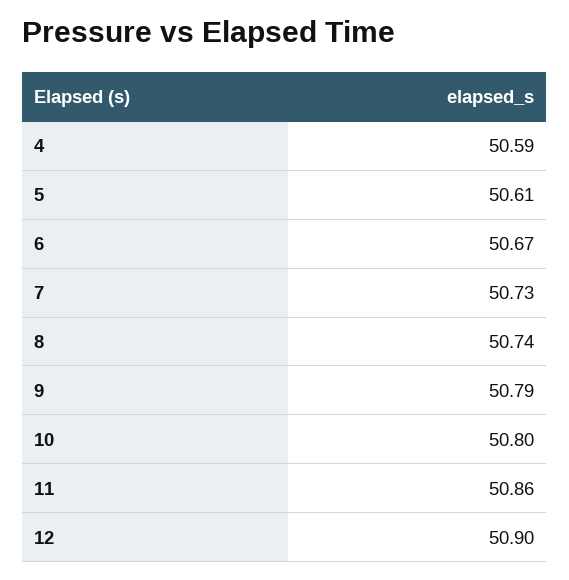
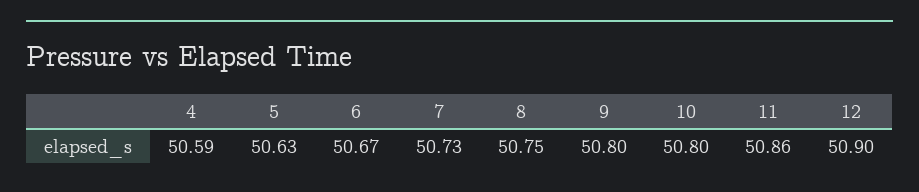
5: 50.61 -> 50.63
8: 50.74 -> 50.75
9: 50.79 -> 50.8

